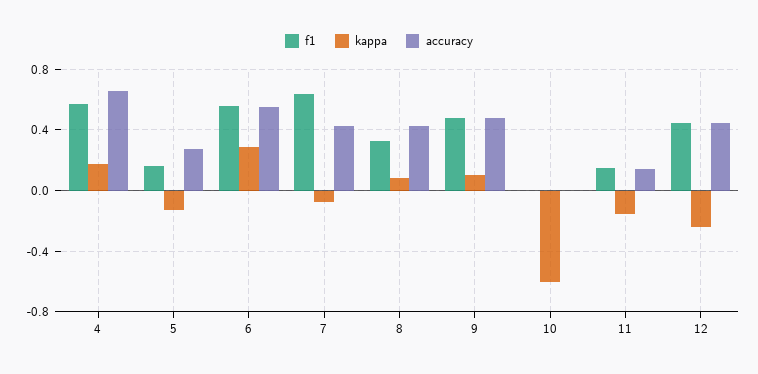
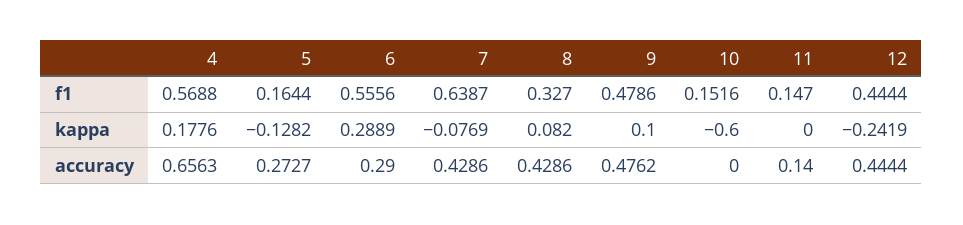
accuracy, 6: 0.55 -> 0.29
f1, 10: 0 -> 0.1516
kappa, 11: -0.15 -> 0

